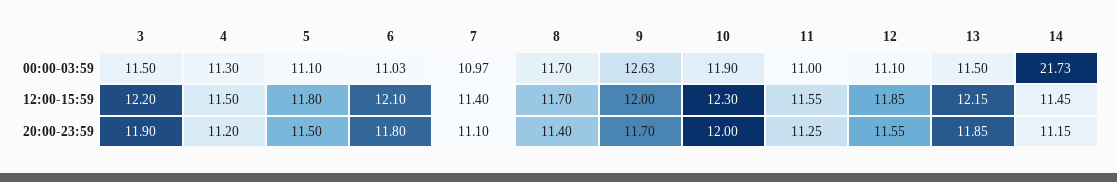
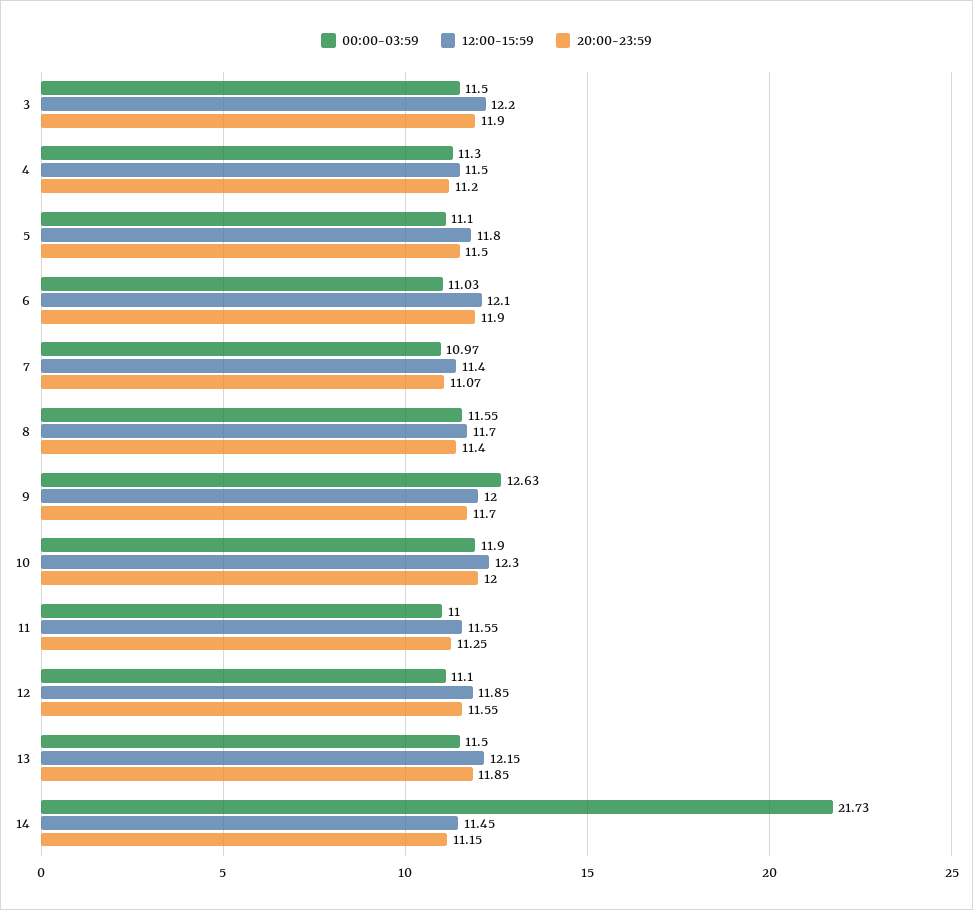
00:00-03:59, 8: 11.7 -> 11.55
20:00-23:59, 6: 11.8 -> 11.9
20:00-23:59, 7: 11.1 -> 11.07

